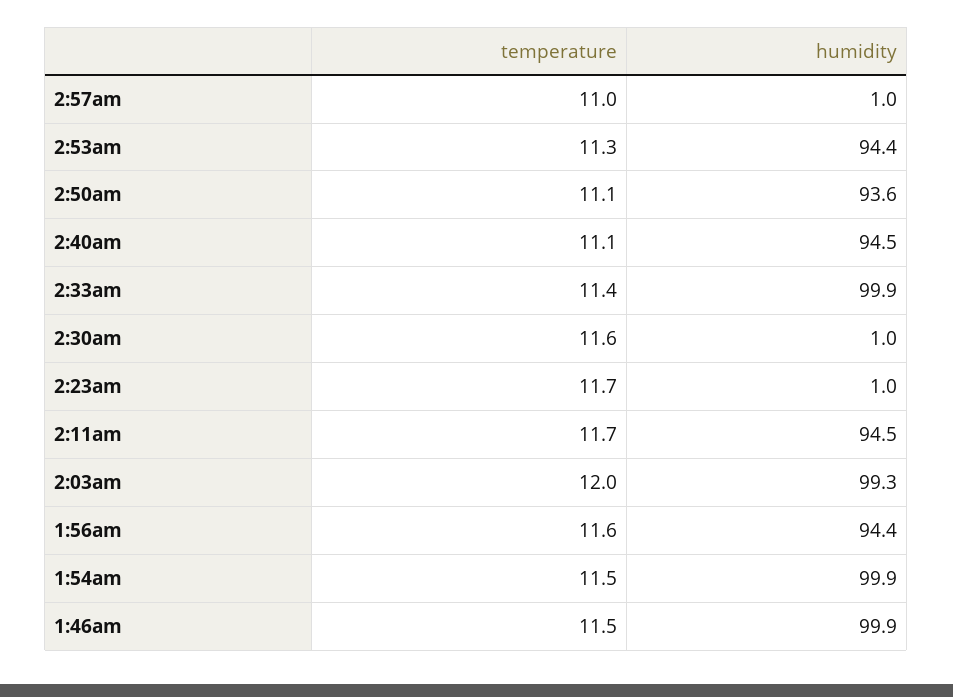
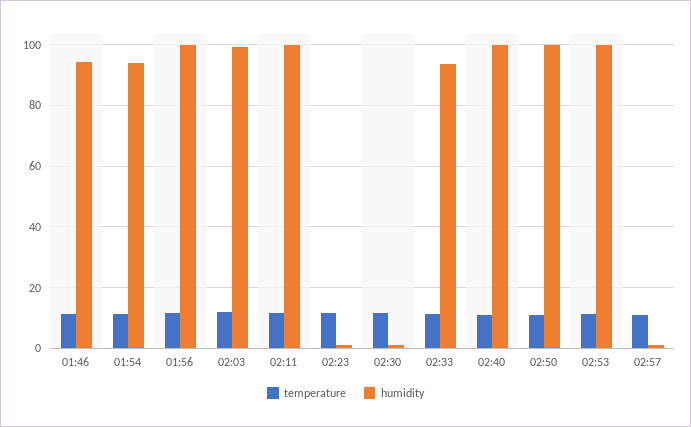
humidity, 2:53am: 94.4 -> 100
humidity, 2:50am: 93.6 -> 100
humidity, 2:40am: 94.5 -> 100
humidity, 2:33am: 99.9 -> 94
humidity, 2:11am: 94.5 -> 100
humidity, 1:56am: 94.4 -> 100
humidity, 1:54am: 99.9 -> 94
humidity, 1:46am: 99.9 -> 94

